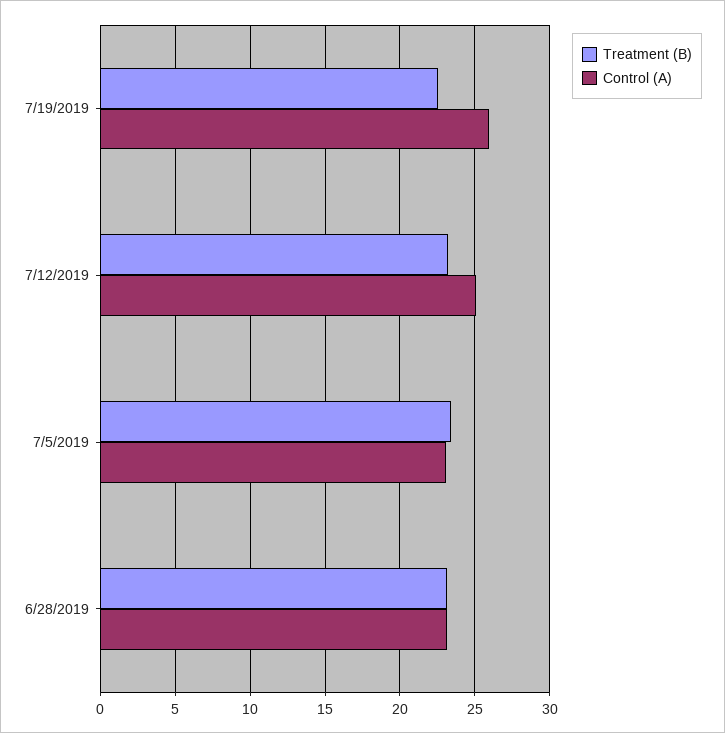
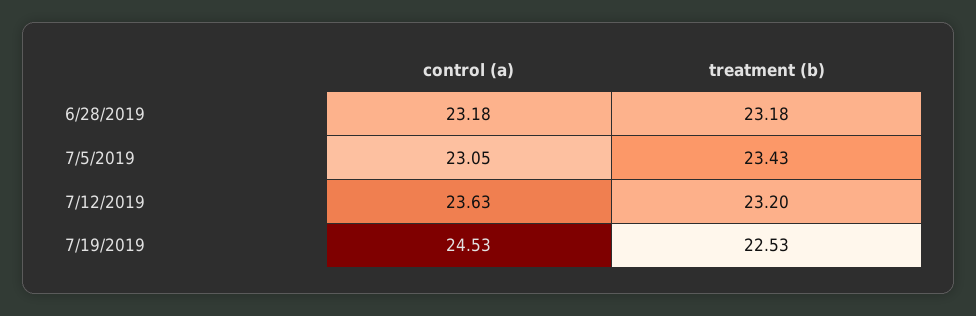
Control (A), 7/19/2019: 26 -> 24.53
Control (A), 7/12/2019: 25 -> 23.63

